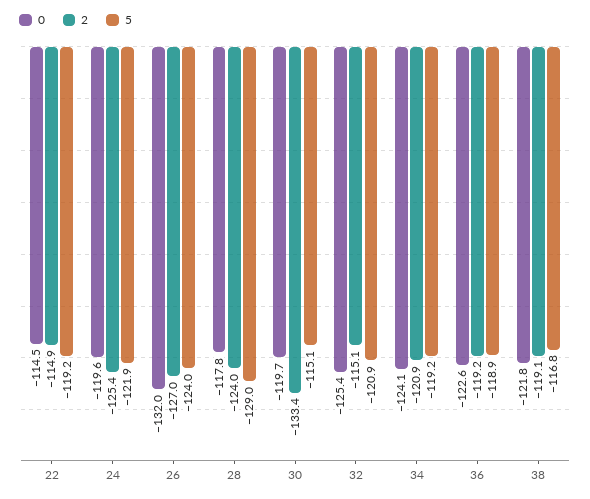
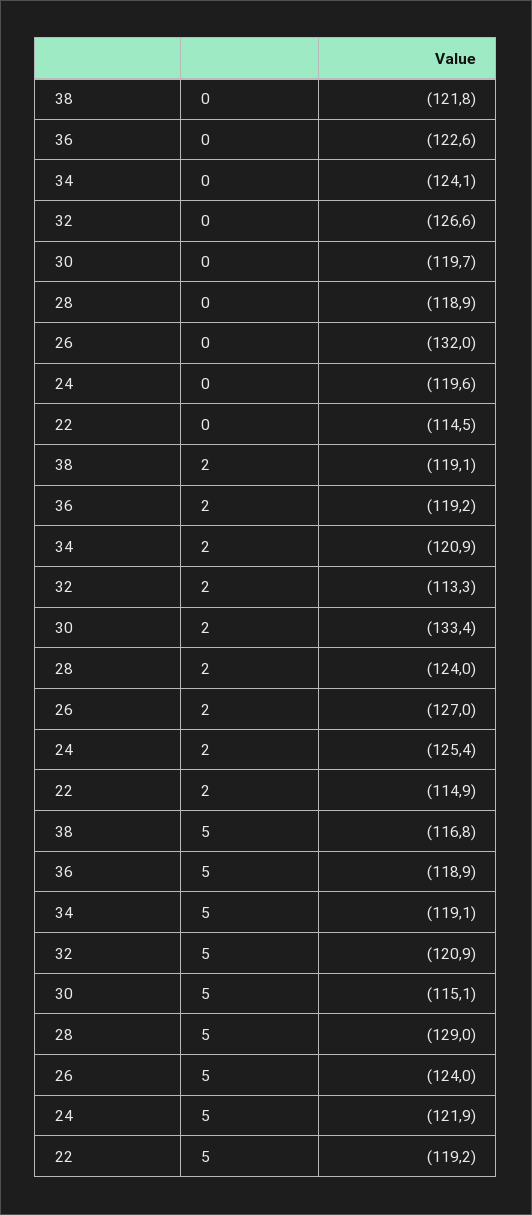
0, 28: -117.8 -> -118.9
0, 32: -125.4 -> -126.6
2, 32: -115.1 -> -113.3
5, 34: -119.2 -> -119.1

